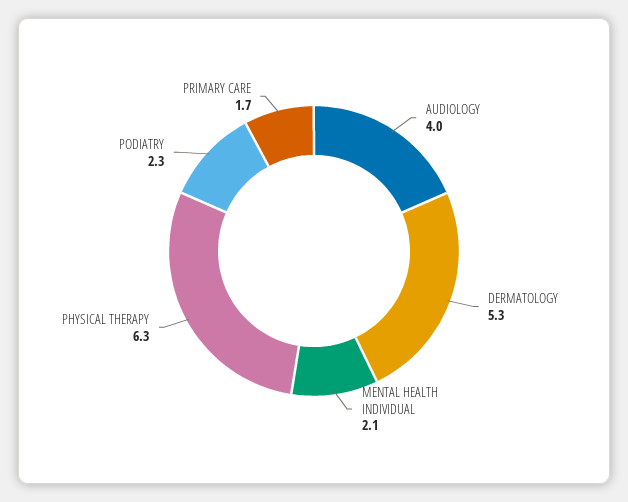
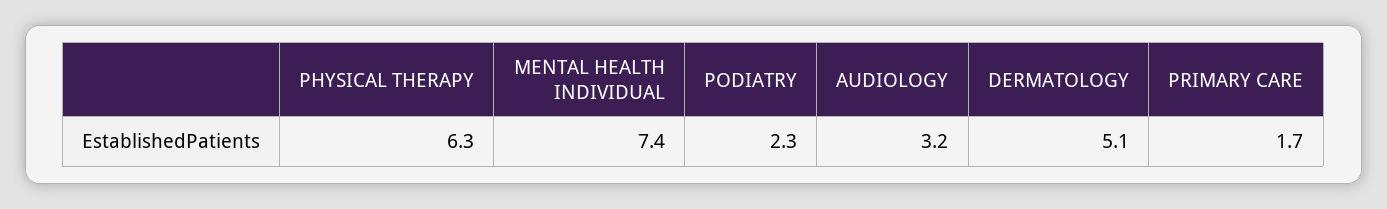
AUDIOLOGY: 4 -> 3.2
DERMATOLOGY: 5.3 -> 5.1
MENTAL HEALTH INDIVIDUAL: 2.1 -> 7.4

